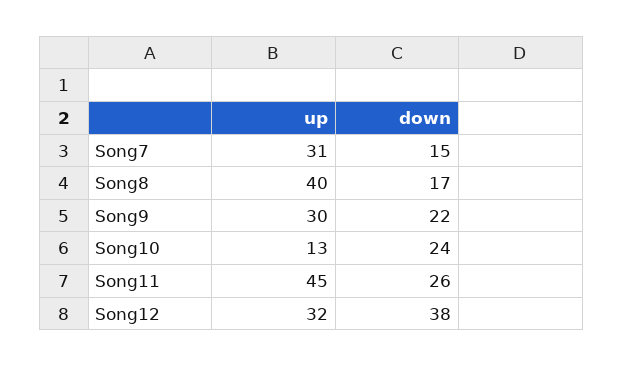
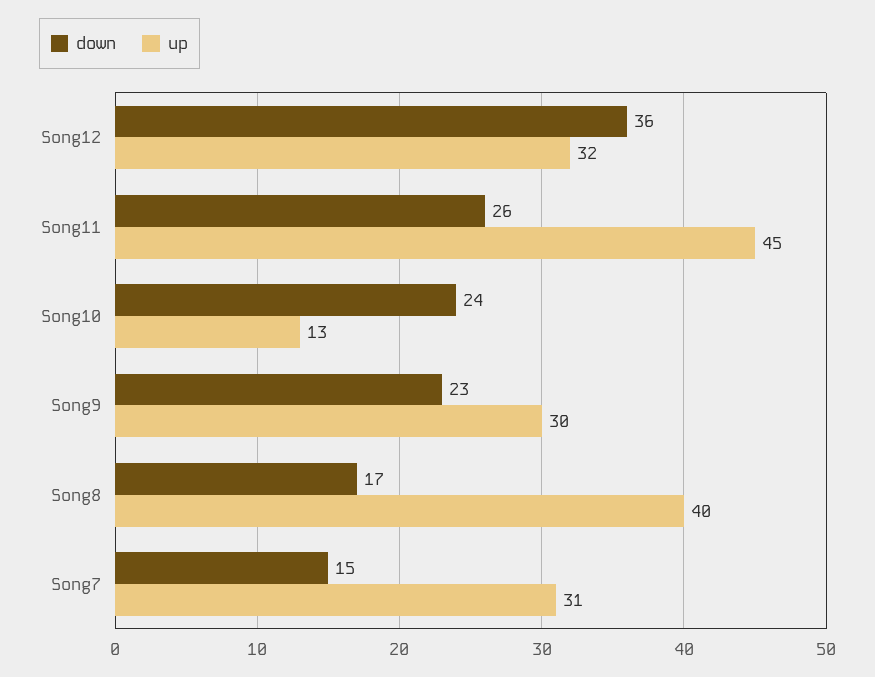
down, Song9: 22 -> 23
down, Song12: 38 -> 36

